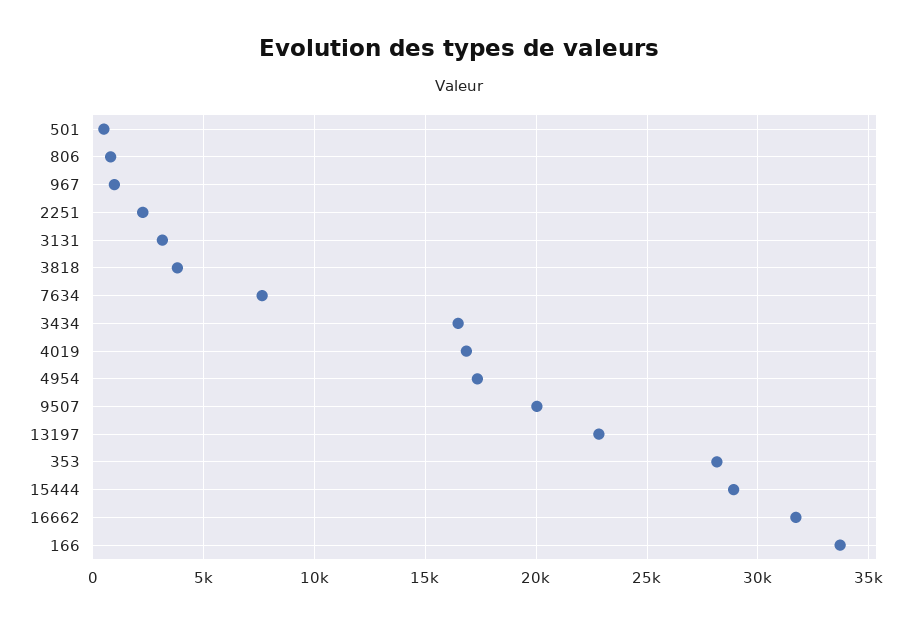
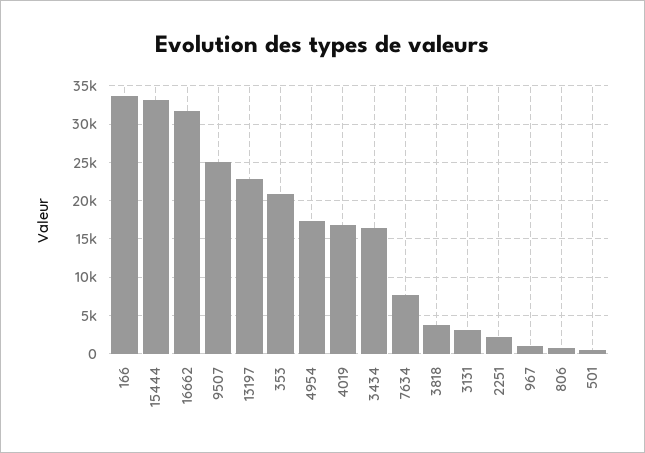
9507: 20000 -> 25000
353: 28000 -> 21000
15444: 29000 -> 33000

